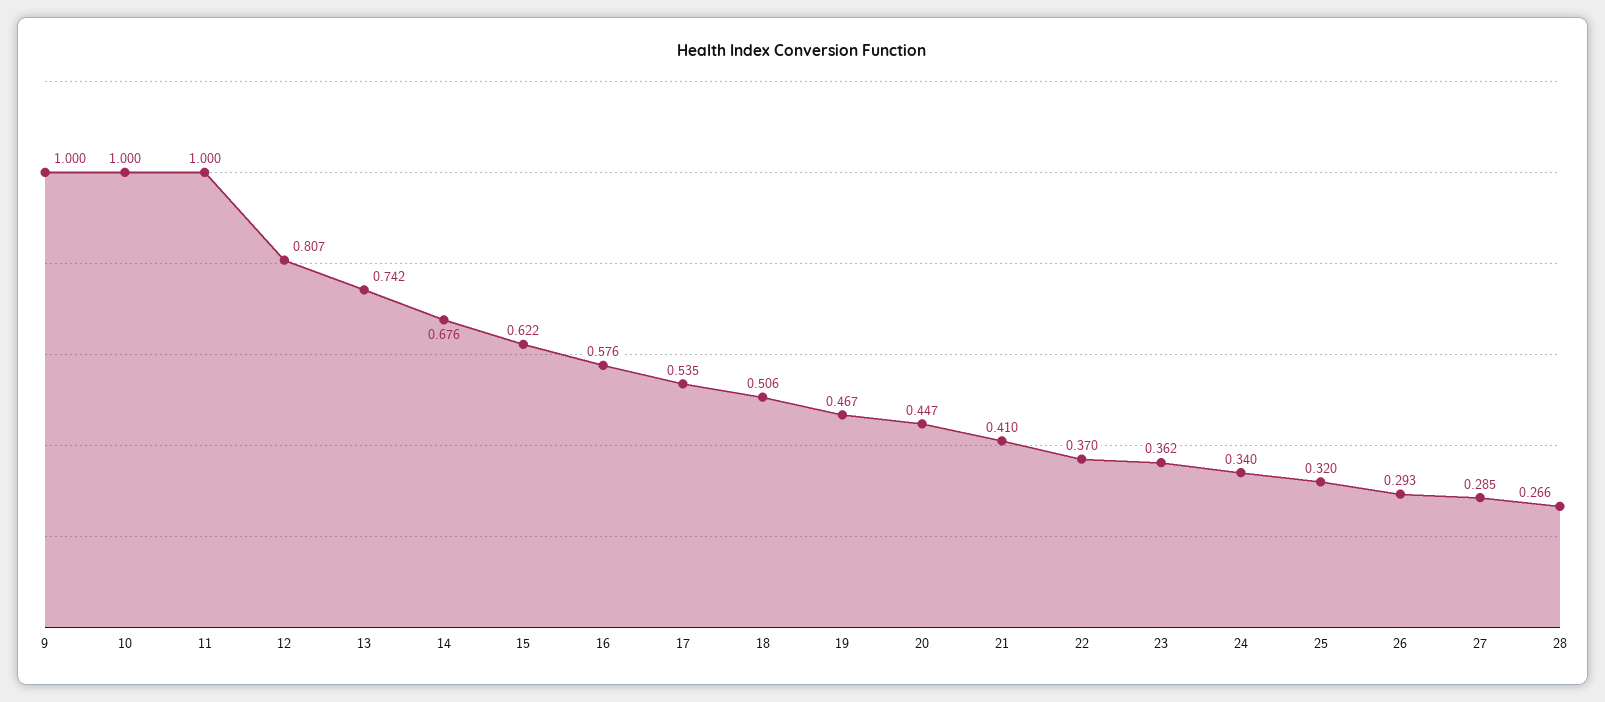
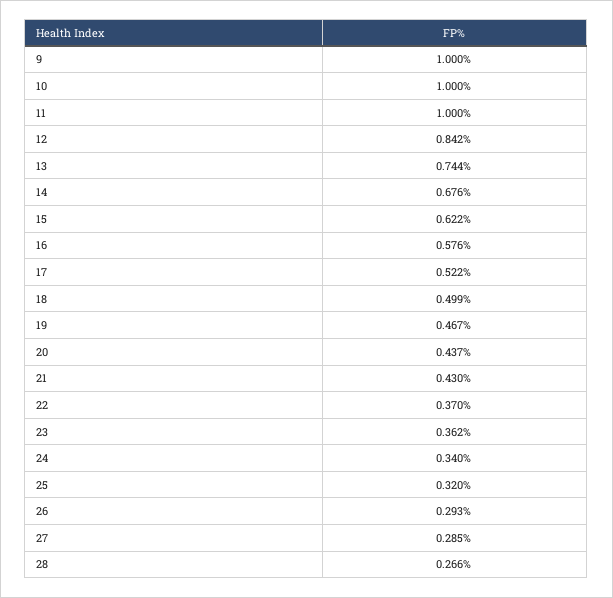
12: 0.807 -> 0.842
13: 0.742 -> 0.744
17: 0.535 -> 0.522
18: 0.506 -> 0.499
20: 0.447 -> 0.437
21: 0.41 -> 0.43

